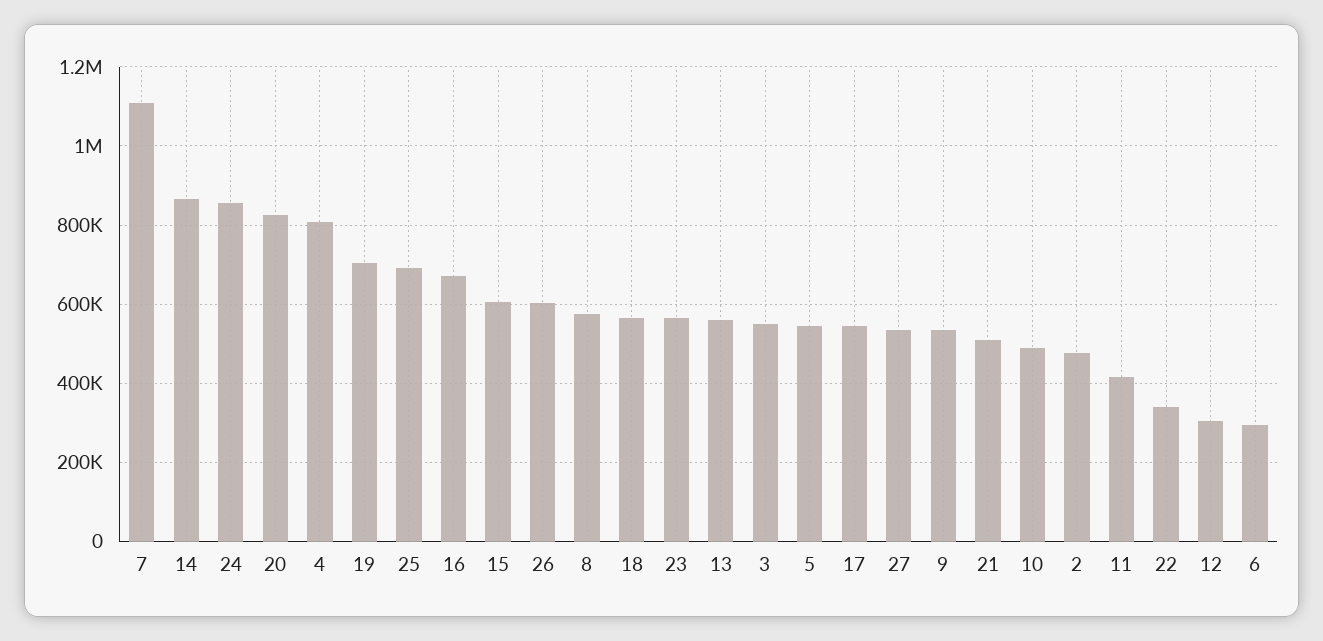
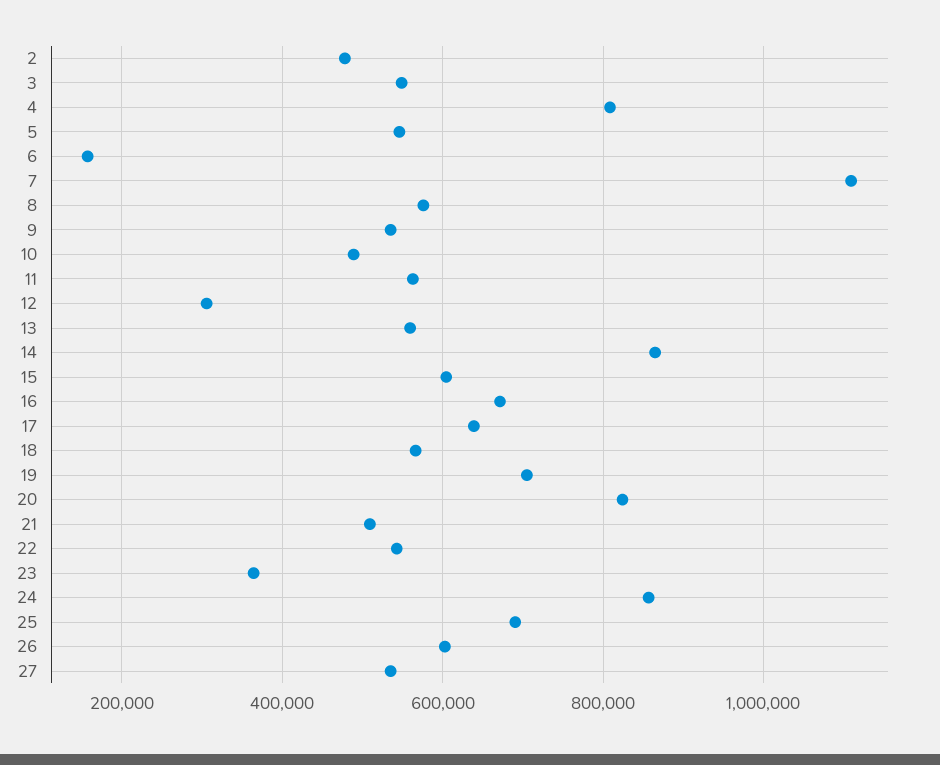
23: 560000 -> 360000
17: 540000 -> 640000
11: 420000 -> 560000
22: 340000 -> 540000
6: 300000 -> 160000

